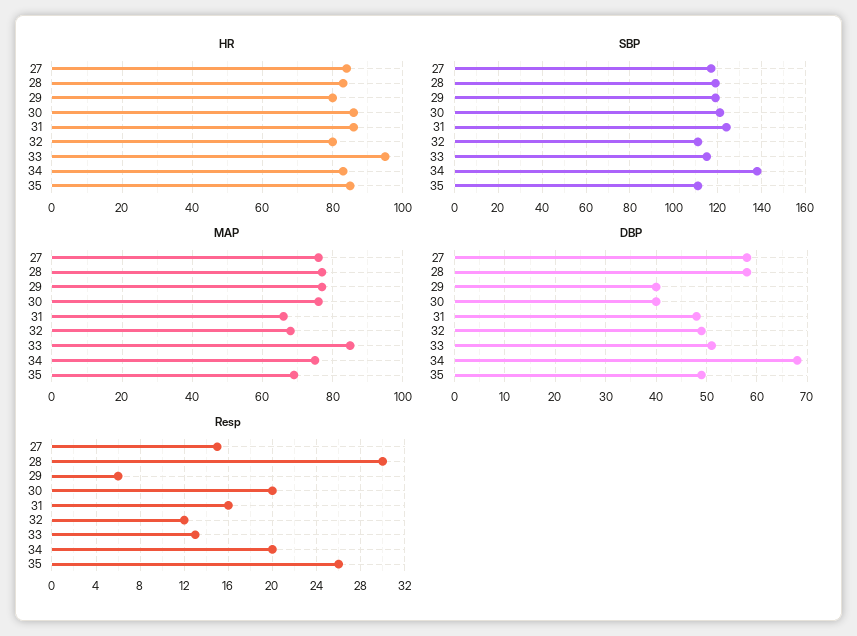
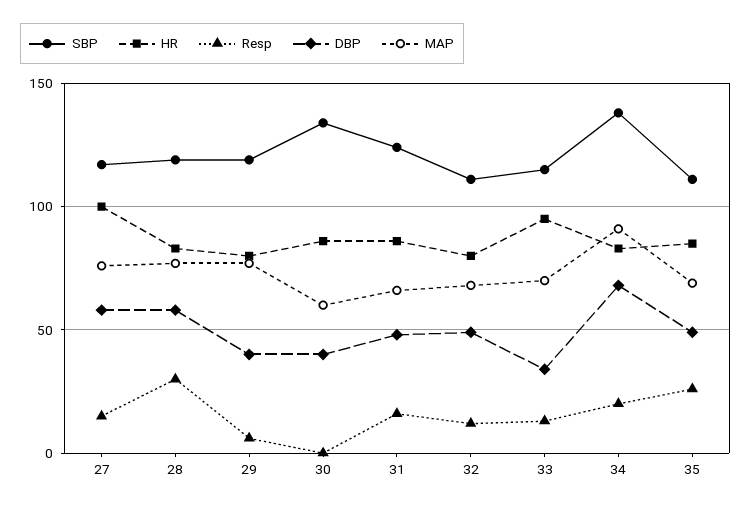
HR, 27: 85 -> 100
SBP, 30: 120 -> 135
MAP, 30: 75 -> 60
MAP, 33: 85 -> 70
MAP, 34: 75 -> 90
DBP, 33: 50 -> 35
Resp, 30: 20 -> 0

